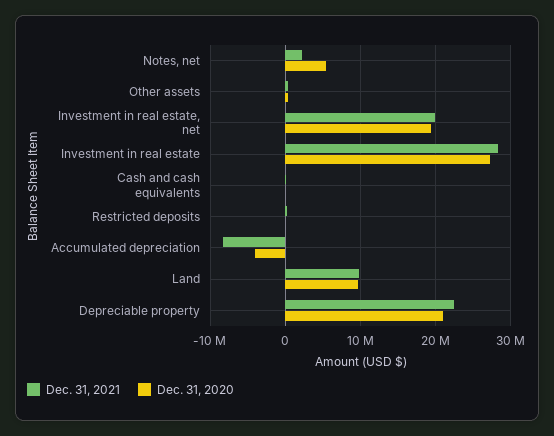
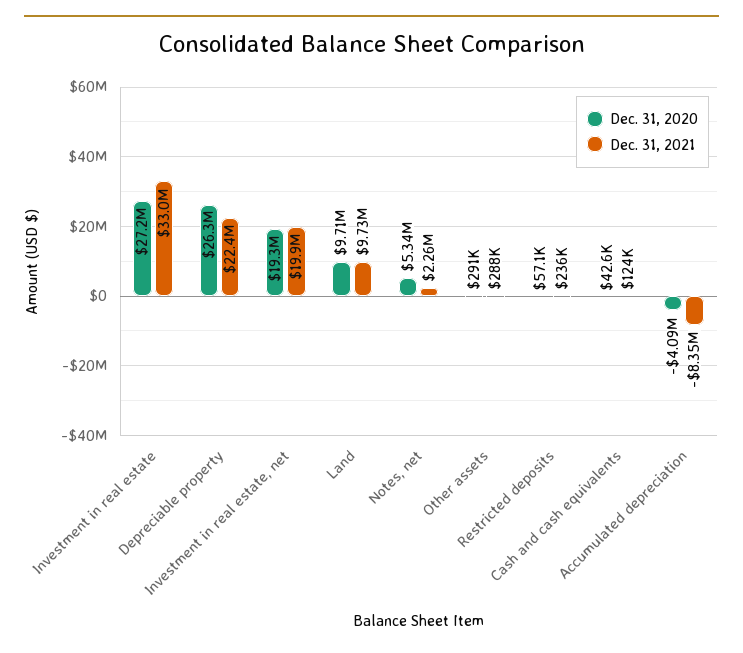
Dec. 31, 2021, Investment in real estate: 28000000 -> 33000000
Dec. 31, 2020, Depreciable property: 21000000 -> 26300000

